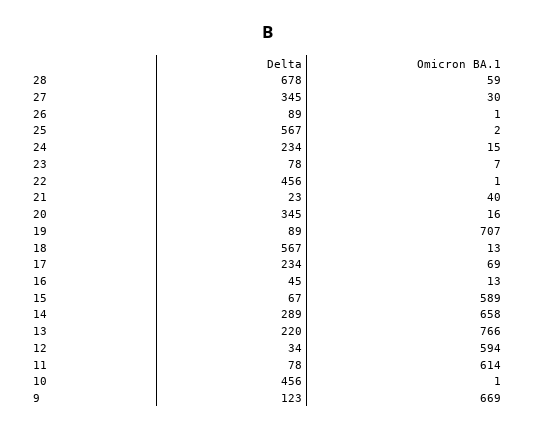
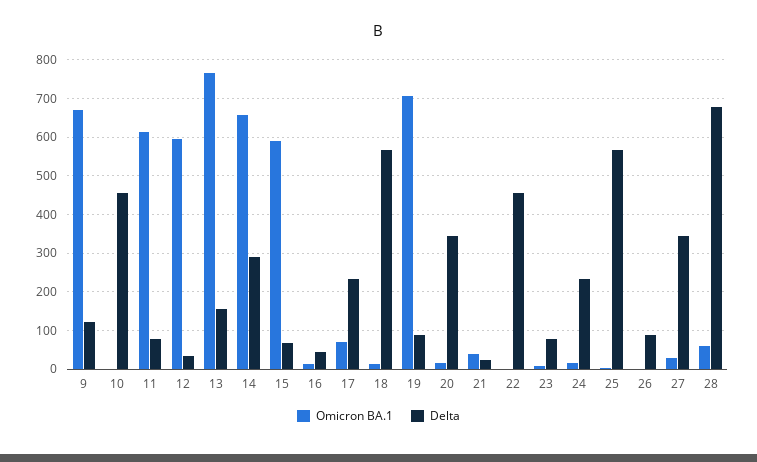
Delta, 13: 220 -> 160

